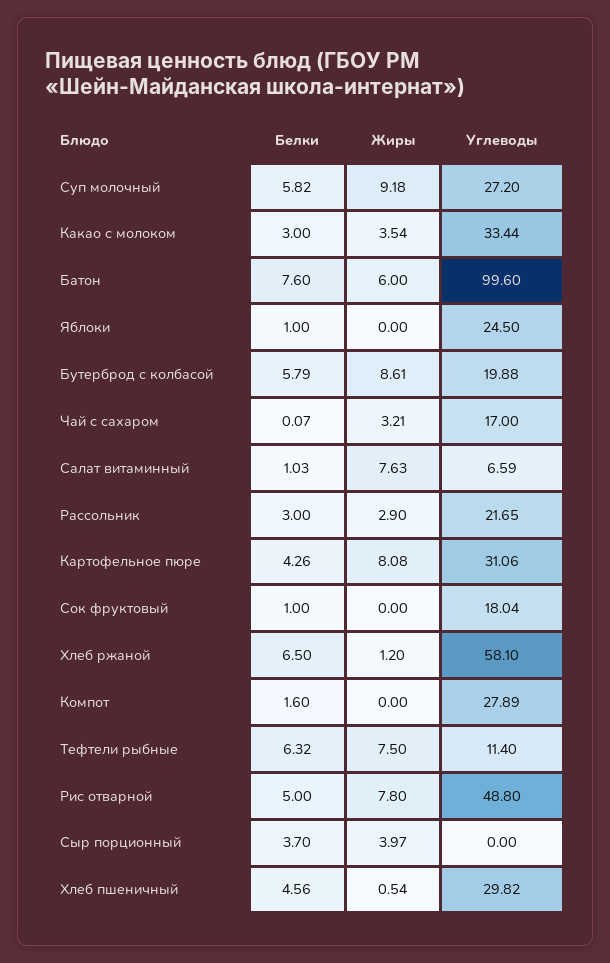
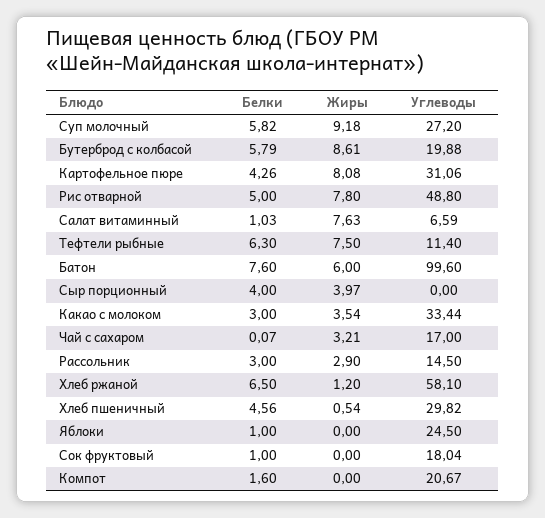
Углеводы, Рассольник: 21.65 -> 14.5
Углеводы, Компот: 27.89 -> 20.67
Белки, Тефтели рыбные: 6.32 -> 6.3
Белки, Сыр порционный: 3.7 -> 4

